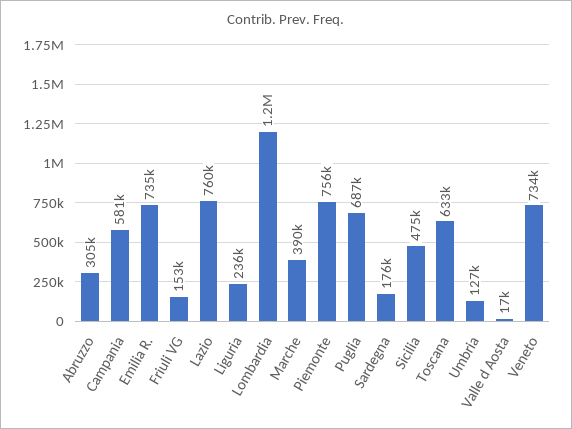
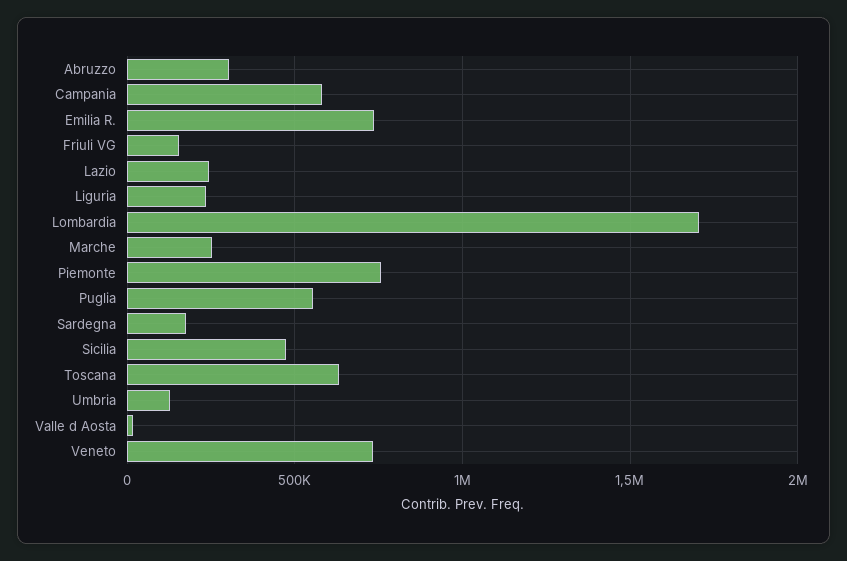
Lazio: 760000 -> 250000
Lombardia: 1200000 -> 1700000
Marche: 390000 -> 250000
Puglia: 687000 -> 550000

